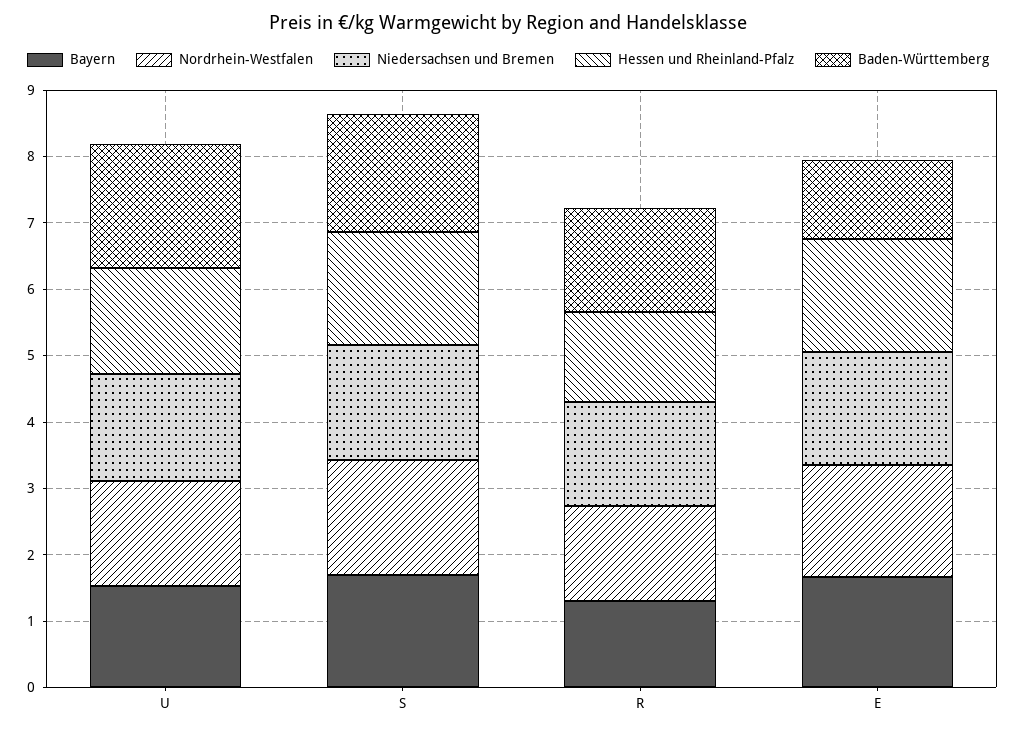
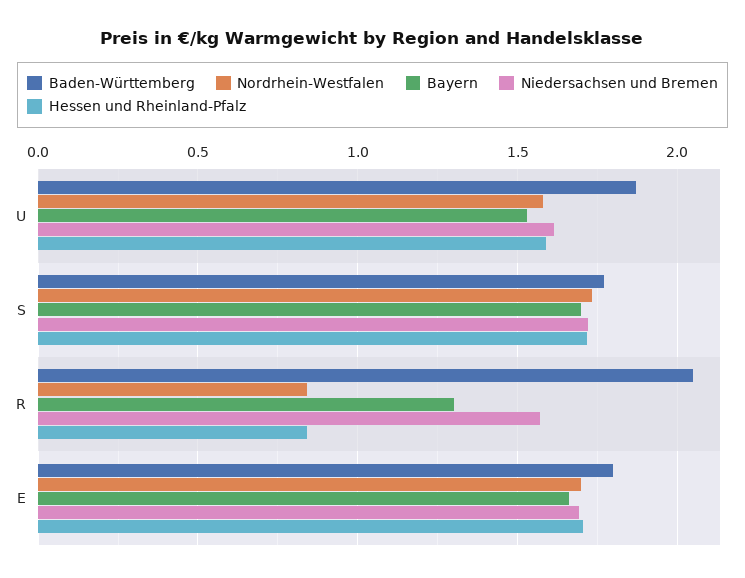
Nordrhein-Westfalen, R: 1.4 -> 0.85
Hessen und Rheinland-Pfalz, R: 1.4 -> 0.85
Baden-Württemberg, R: 1.6 -> 2.05
Baden-Württemberg, E: 1.2 -> 1.8

